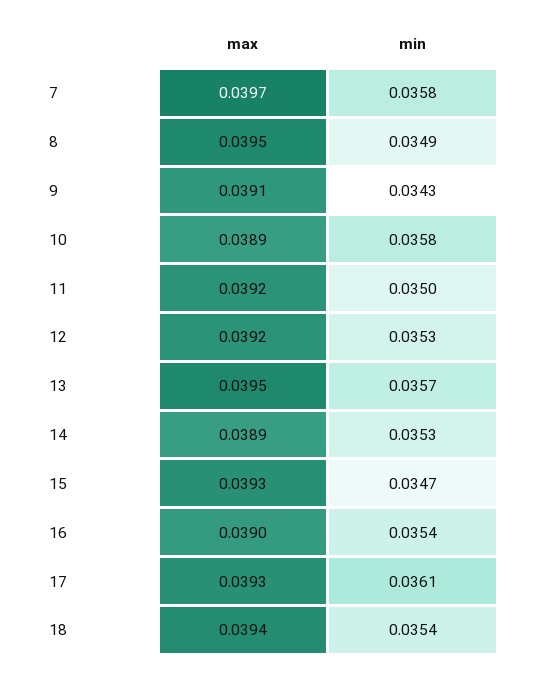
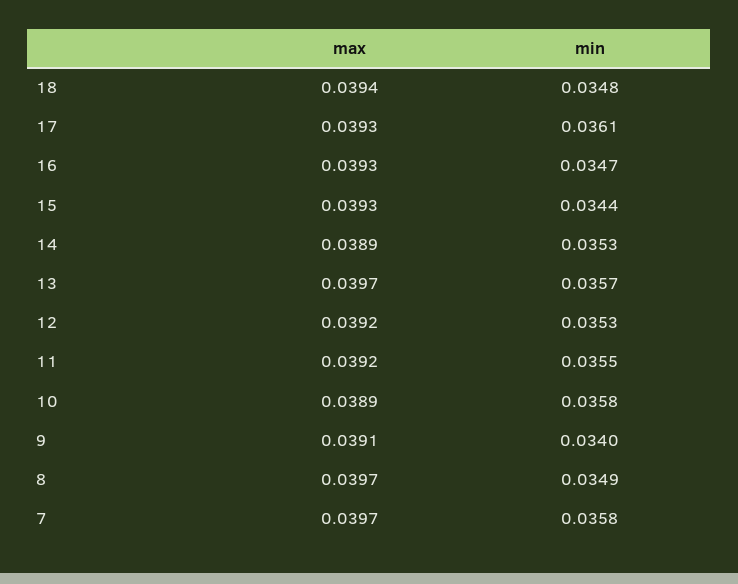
max, 8: 0.0395 -> 0.0397
min, 9: 0.0343 -> 0.034
min, 11: 0.035 -> 0.0355
max, 13: 0.0395 -> 0.0397
min, 15: 0.0347 -> 0.0344
max, 16: 0.039 -> 0.0393
min, 16: 0.0354 -> 0.0347
min, 18: 0.0354 -> 0.0348

